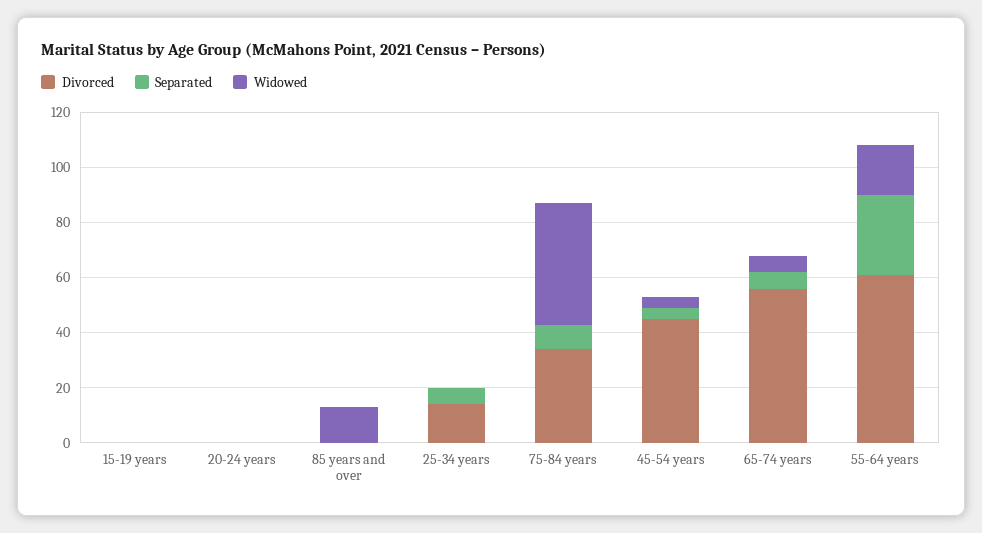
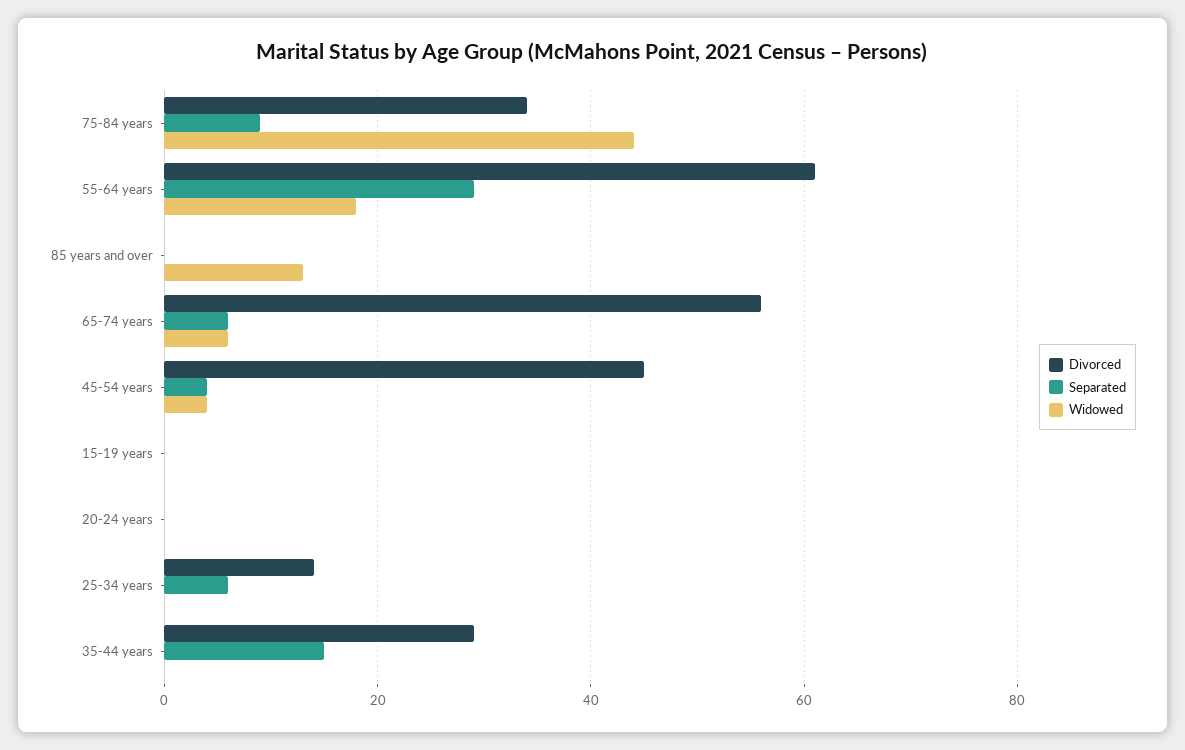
Divorced, 35-44 years: none -> 30
Separated, 35-44 years: none -> 15
Widowed, 35-44 years: none -> 0

